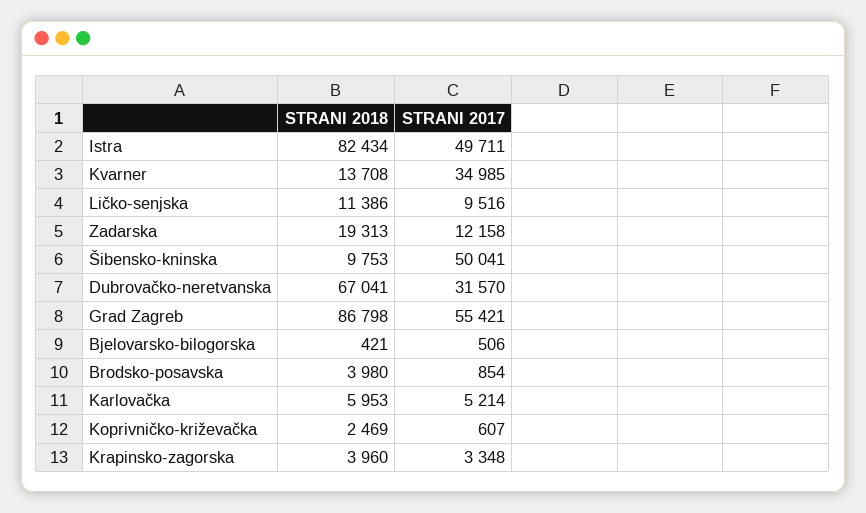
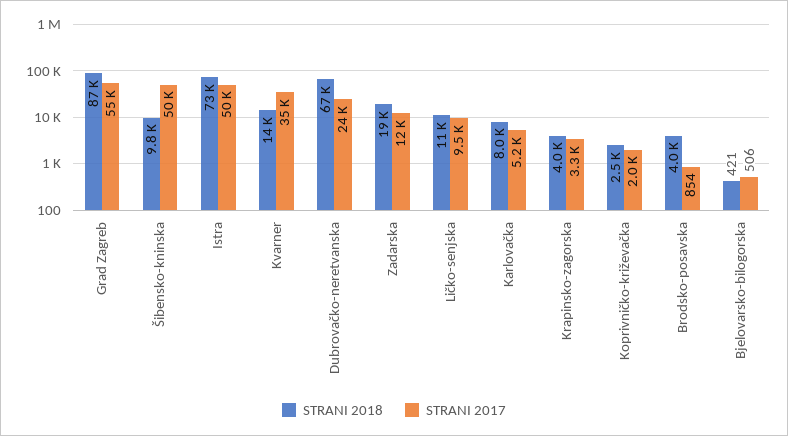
STRANI 2018, Istra: 82434 -> 73000
STRANI 2017, Dubrovačko-neretvanska: 31570 -> 24000
STRANI 2018, Karlovačka: 5953 -> 8000
STRANI 2017, Koprivničko-križevačka: 607 -> 2000

